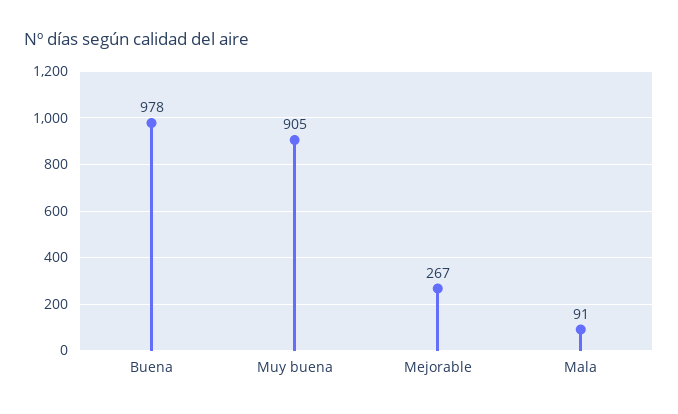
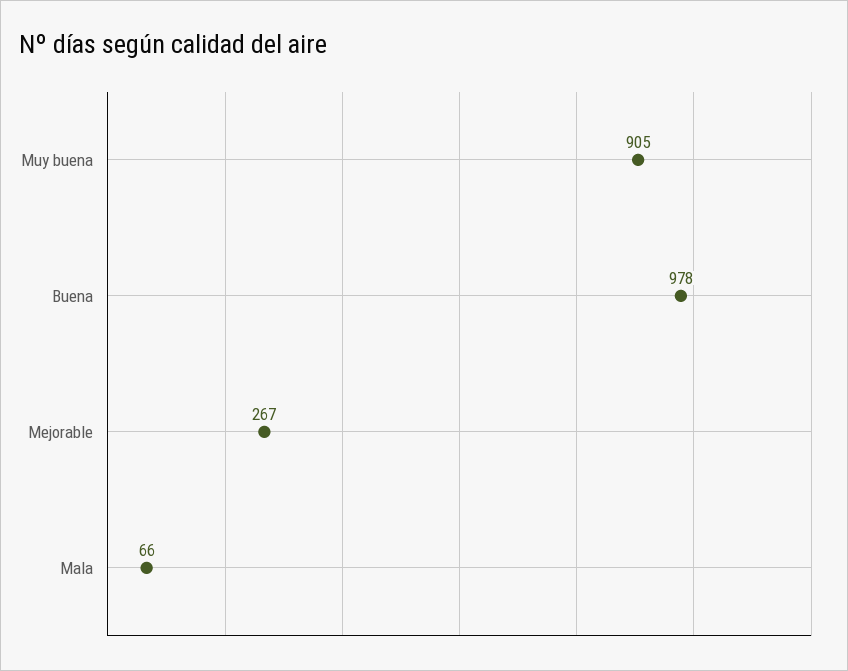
Mala: 91 -> 66

